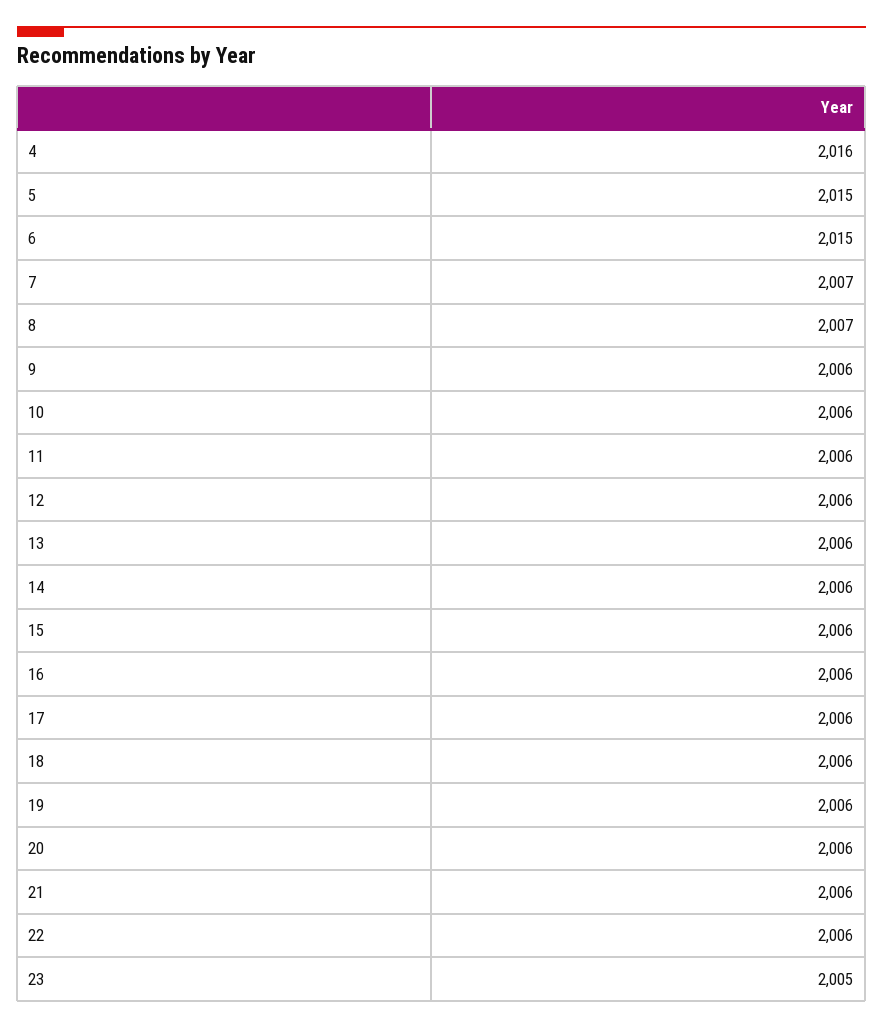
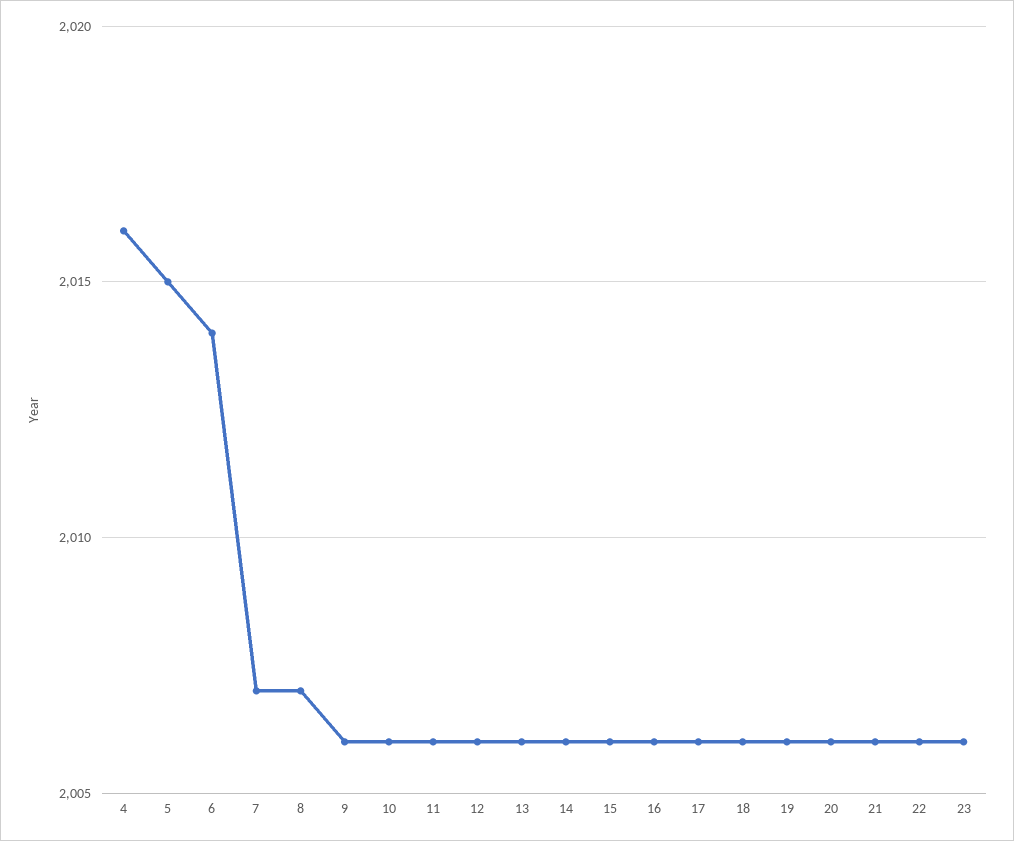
6: 2015 -> 2014
23: 2005 -> 2006

